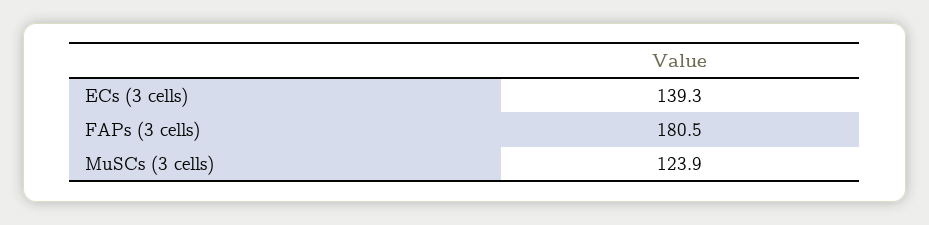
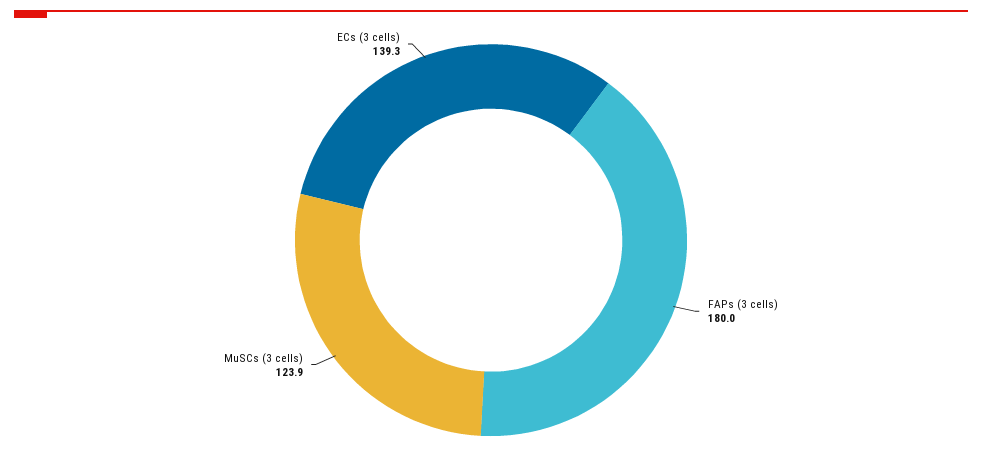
FAPs (3 cells): 180.5 -> 180

